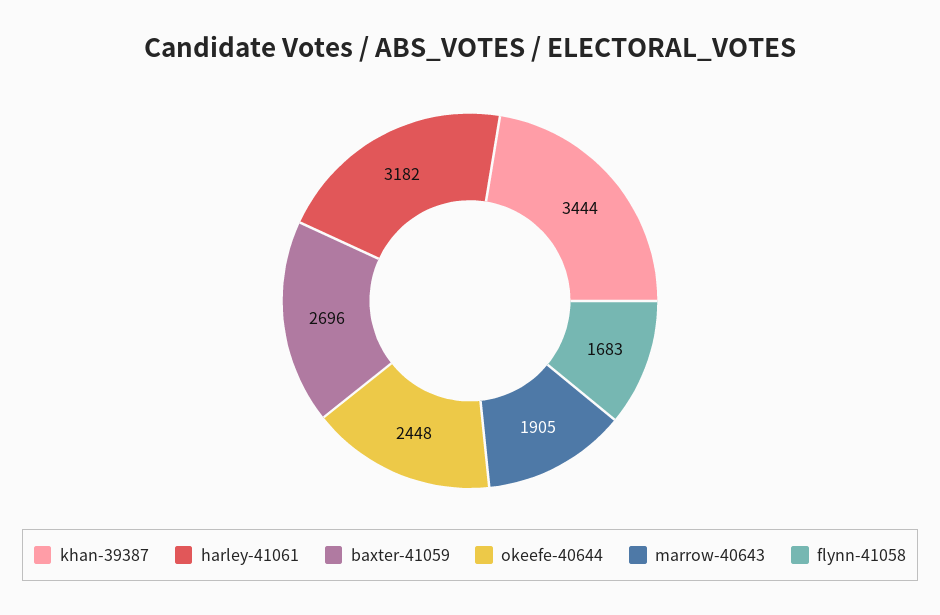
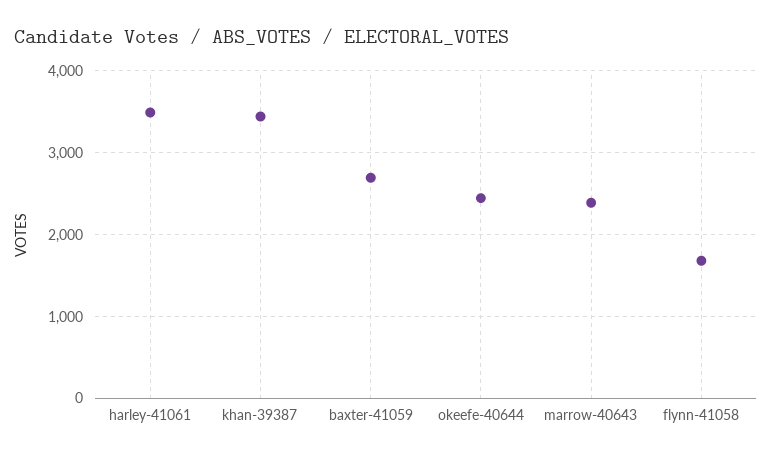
harley-41061: 3182 -> 3500
marrow-40643: 1905 -> 2400

